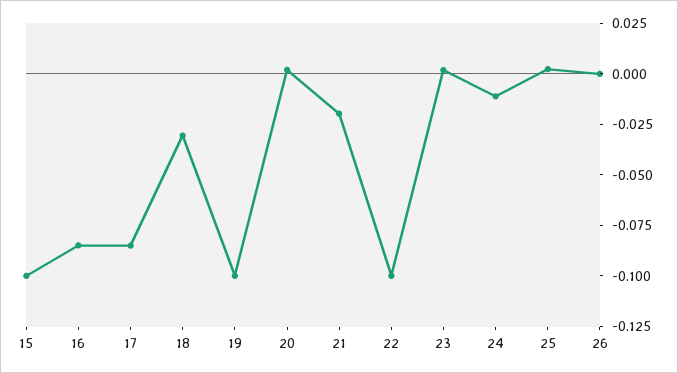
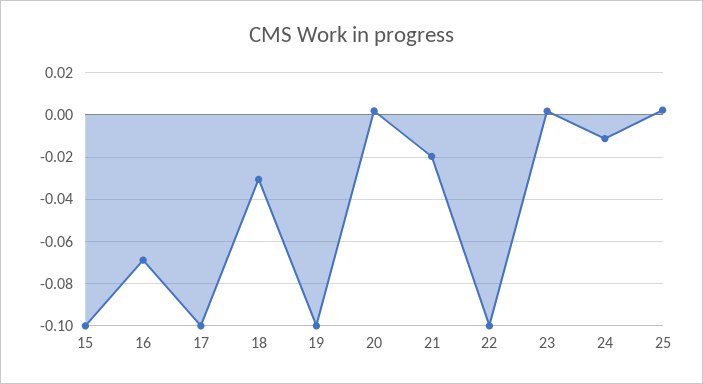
16: -0.085 -> -0.07
17: -0.085 -> -0.1
26: 0 -> none

